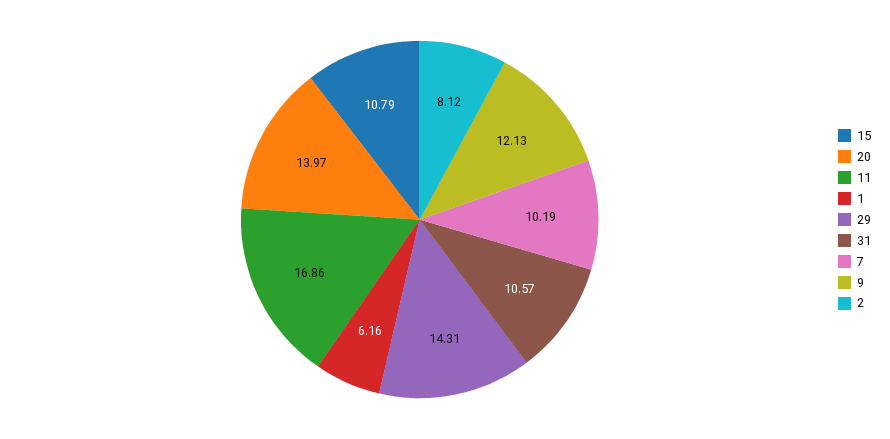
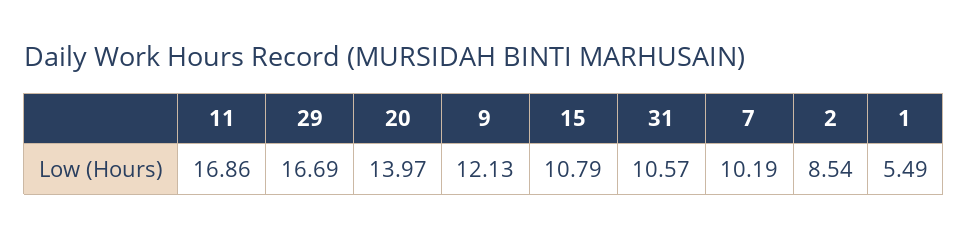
1: 6.16 -> 5.49
29: 14.31 -> 16.69
2: 8.12 -> 8.54

